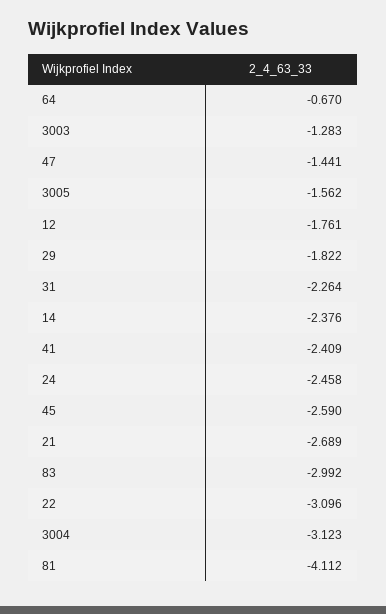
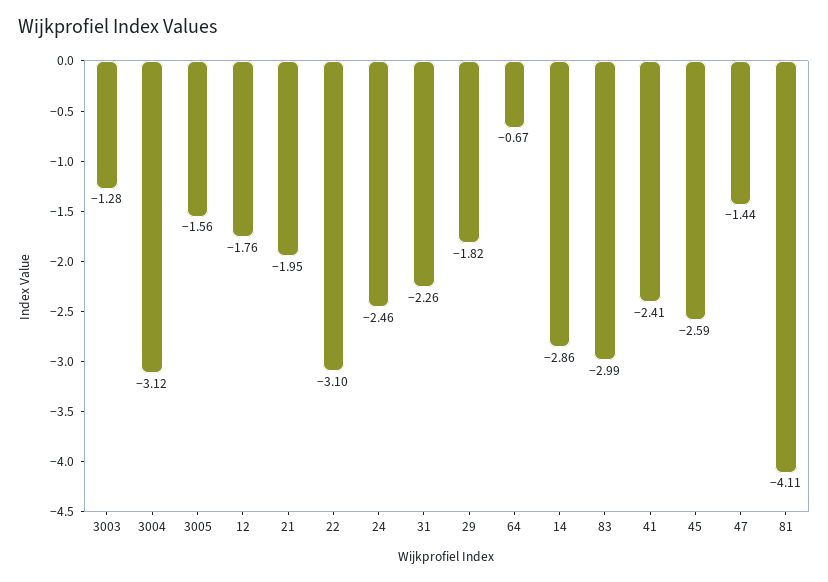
14: -2.376 -> -2.86
21: -2.689 -> -1.95

